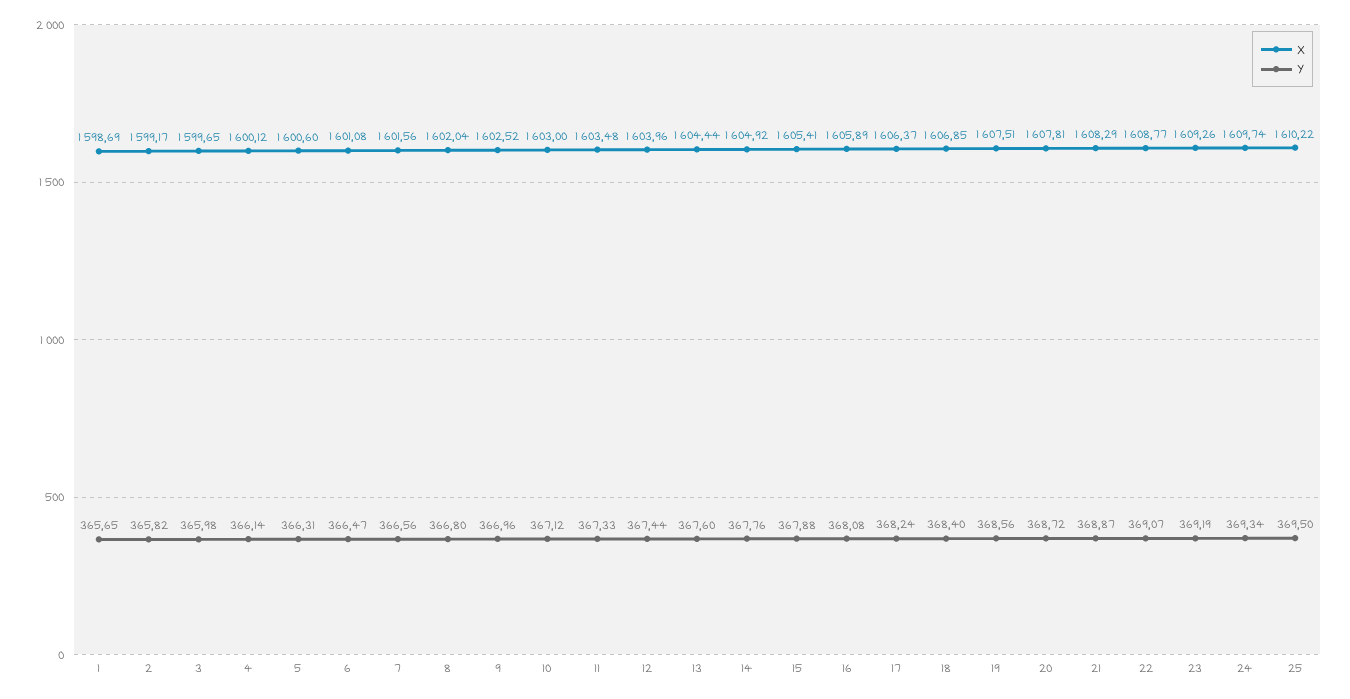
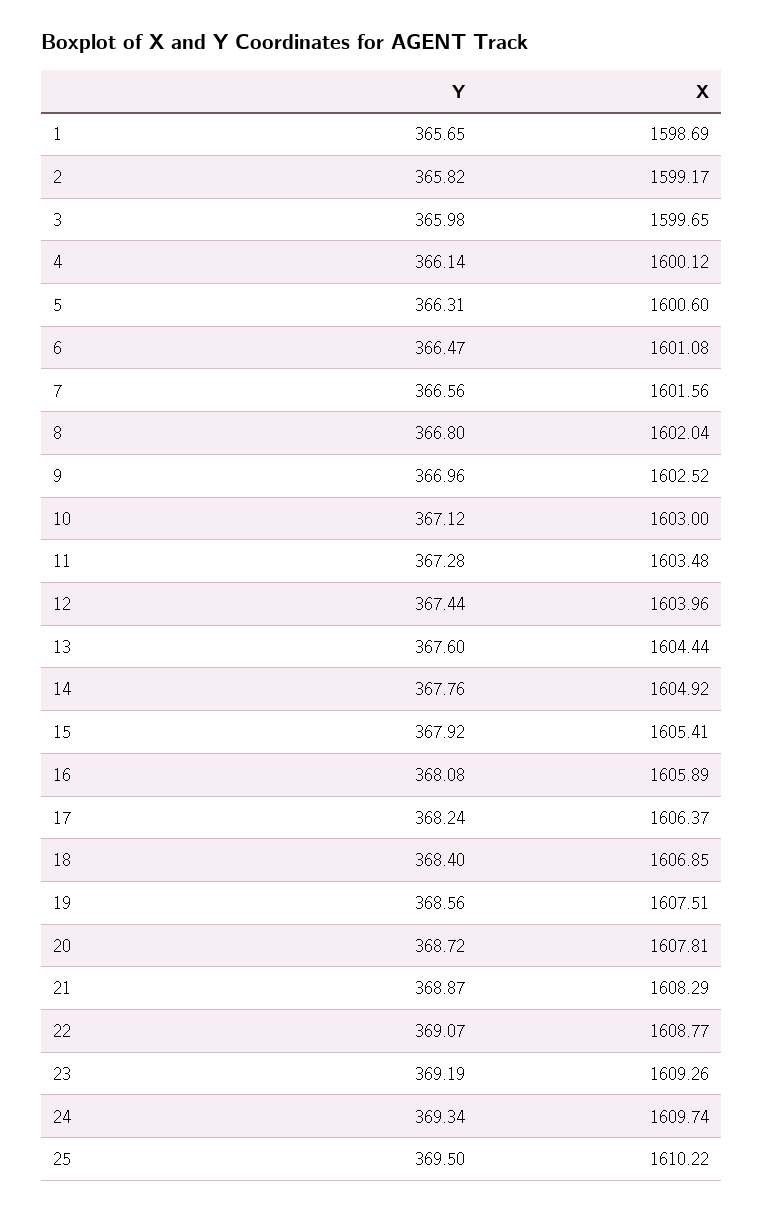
Y, 11: 367.33 -> 367.28
Y, 15: 367.88 -> 367.92

